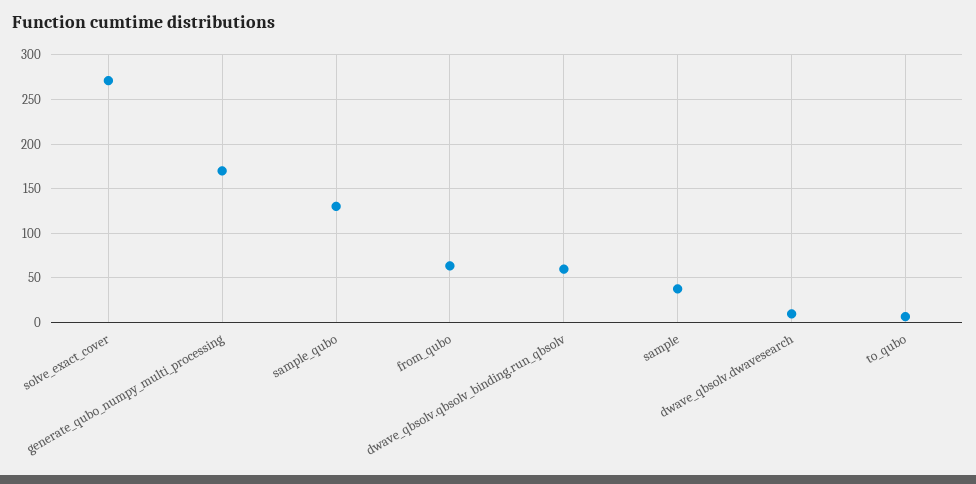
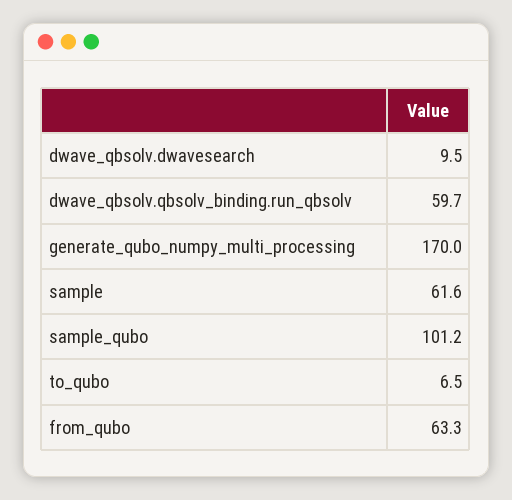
solve_exact_cover: 270 -> none
sample_qubo: 130 -> 101.2
sample: 40 -> 61.6

